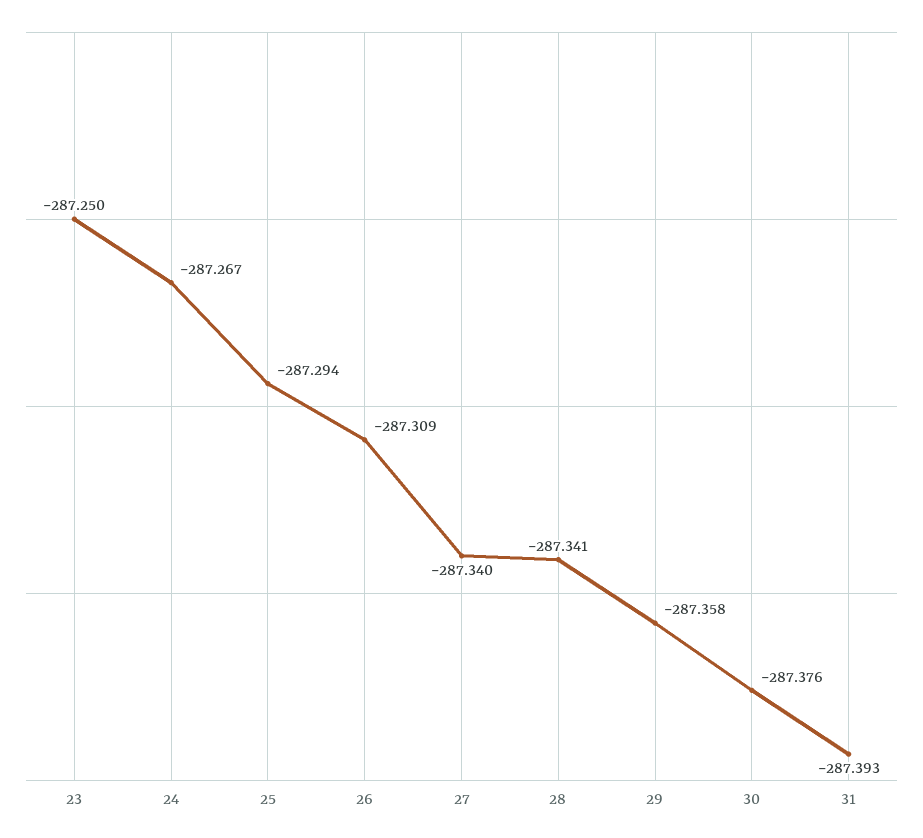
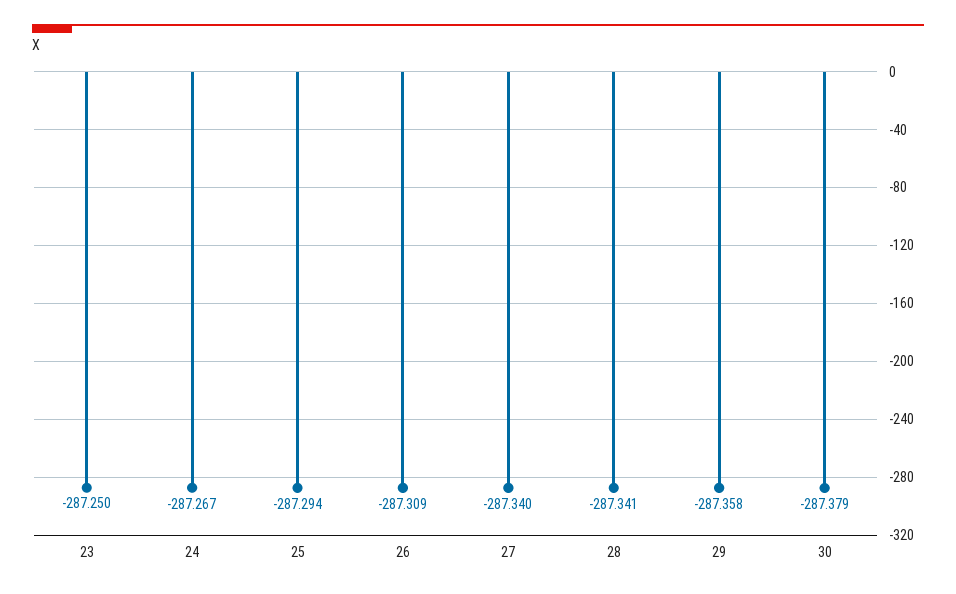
30: -287.376 -> -287.379
31: -287.393 -> none

